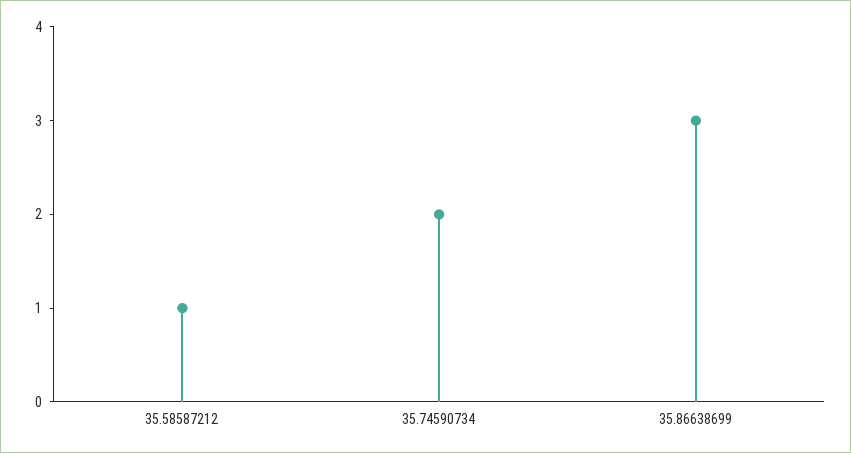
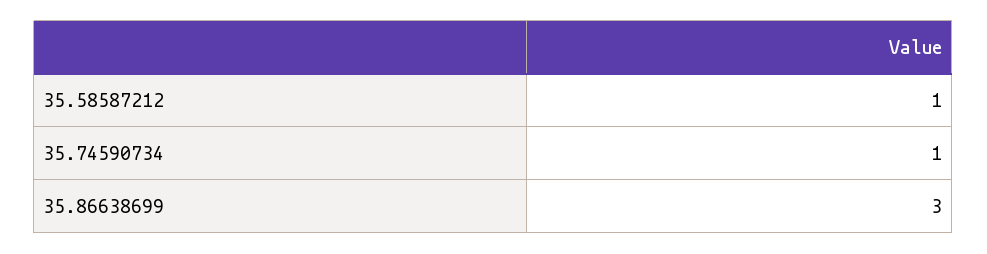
35.74590734: 2 -> 1

